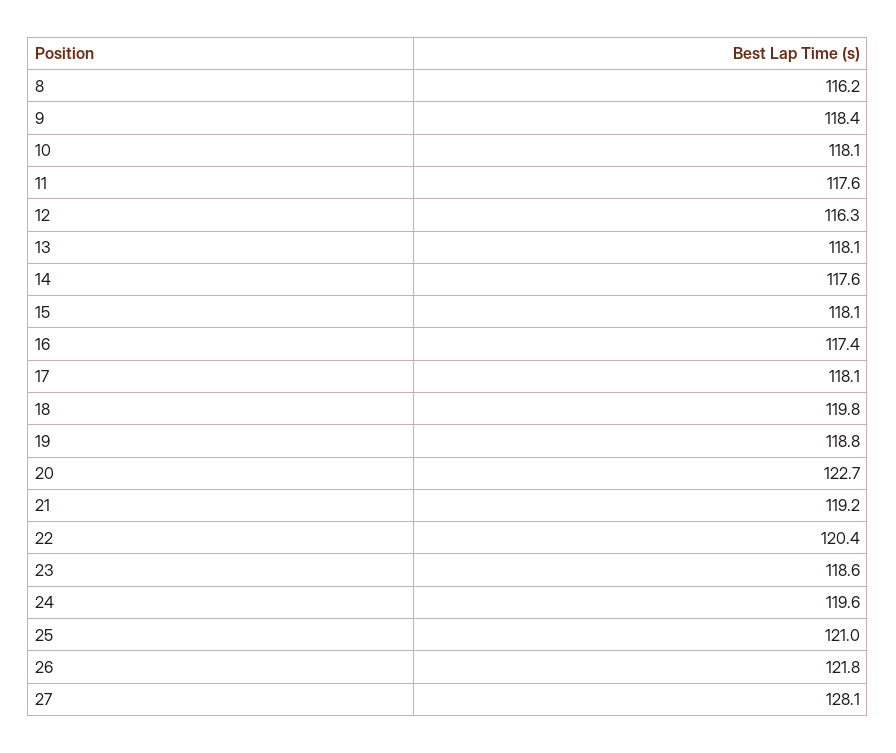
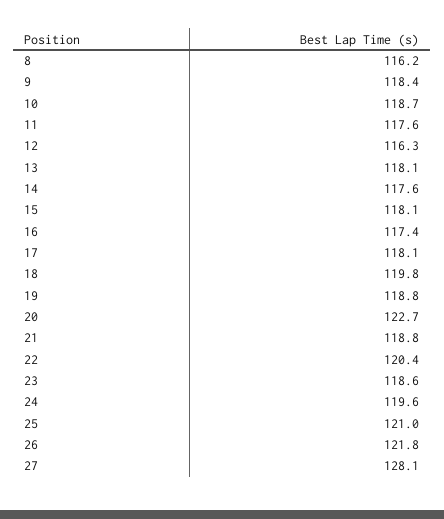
10: 118.1 -> 118.7
21: 119.2 -> 118.8

